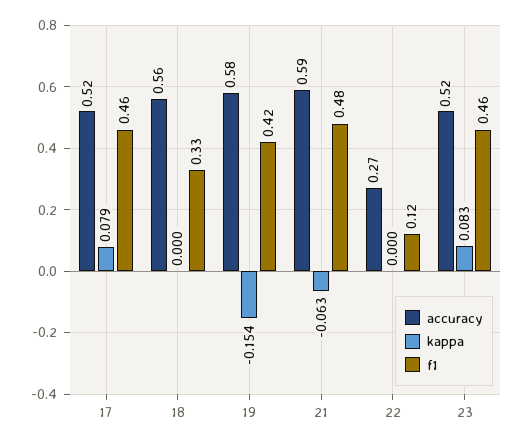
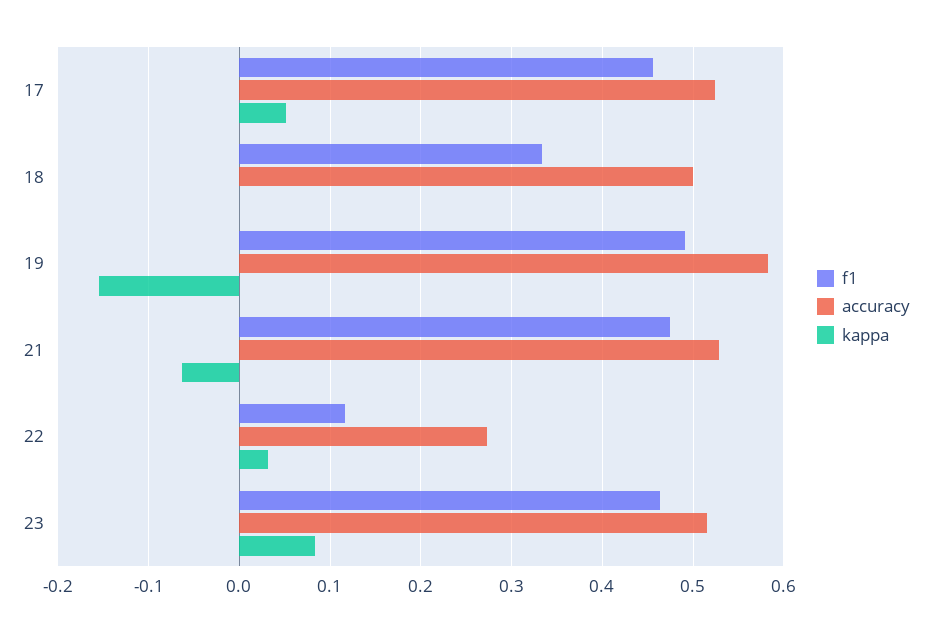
kappa, 17: 0.079 -> 0.05
accuracy, 18: 0.56 -> 0.5
f1, 19: 0.42 -> 0.49
accuracy, 21: 0.59 -> 0.53
kappa, 22: 0 -> 0.03

